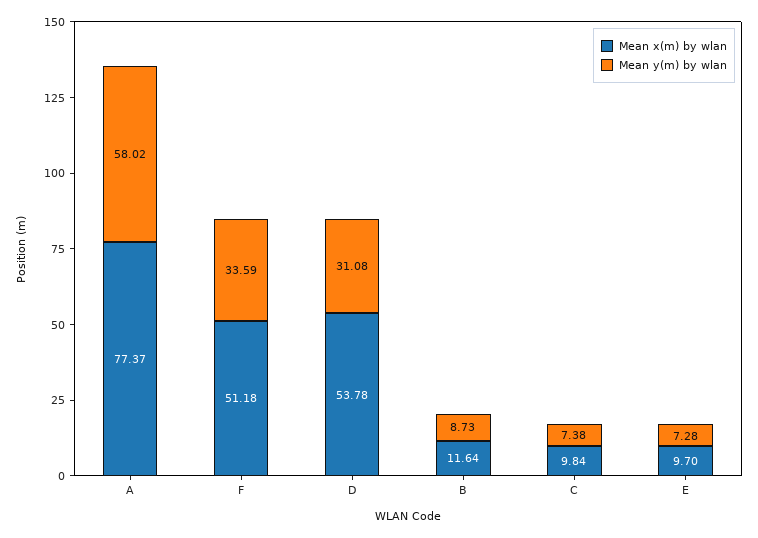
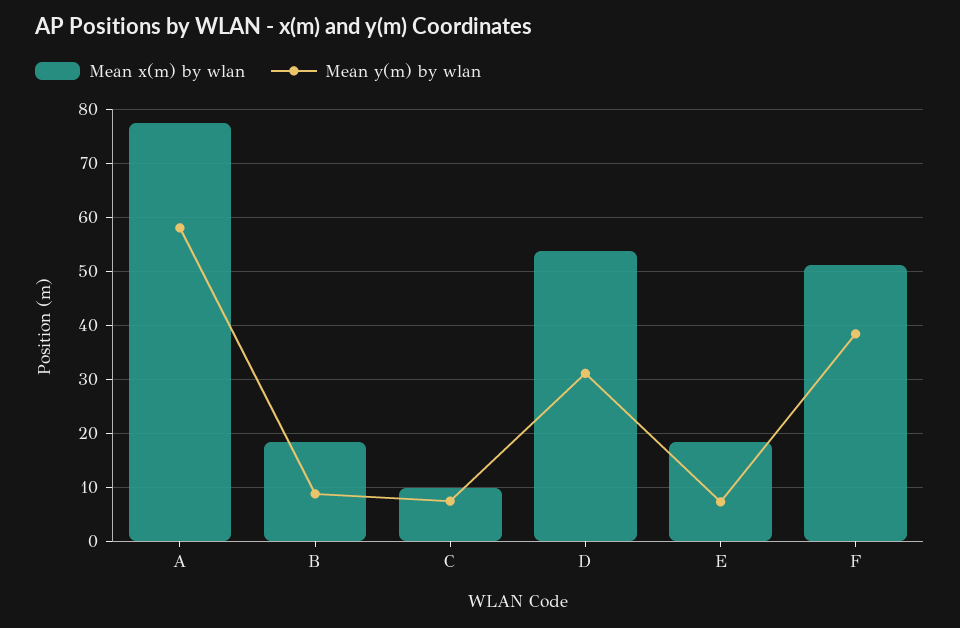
Mean y(m) by wlan, F: 33.59 -> 38
Mean x(m) by wlan, B: 11.64 -> 18
Mean x(m) by wlan, E: 9.7 -> 18

